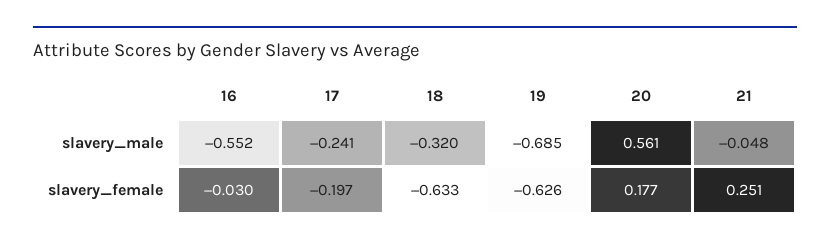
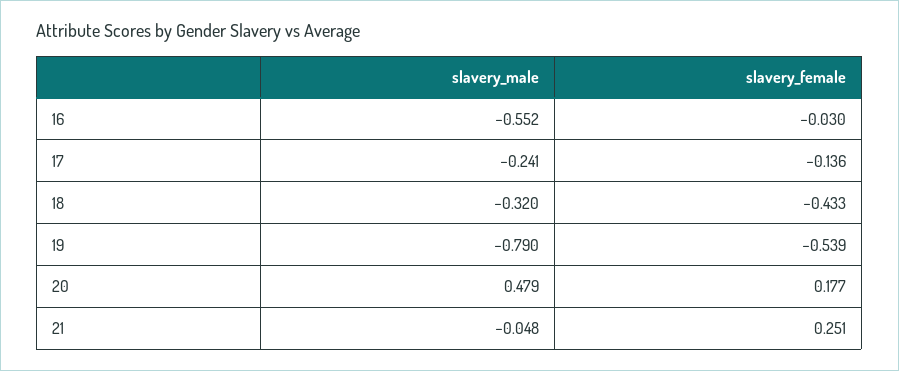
19, slavery_male: -0.685 -> -0.79
20, slavery_male: 0.561 -> 0.479
17, slavery_female: -0.197 -> -0.136
18, slavery_female: -0.633 -> -0.433
19, slavery_female: -0.626 -> -0.539

